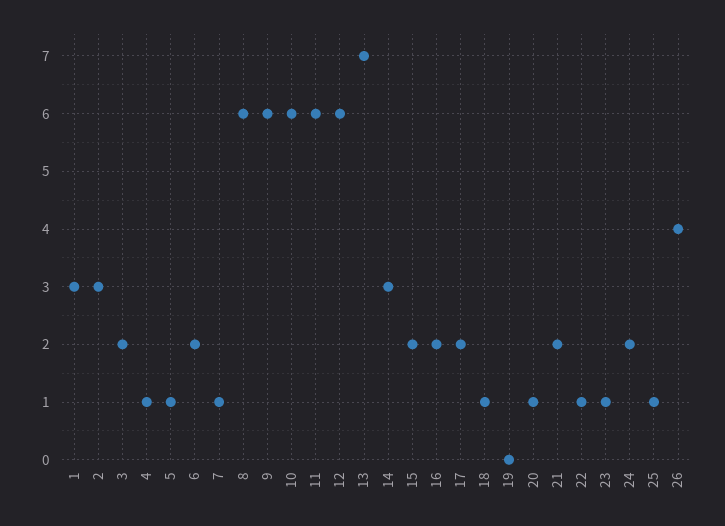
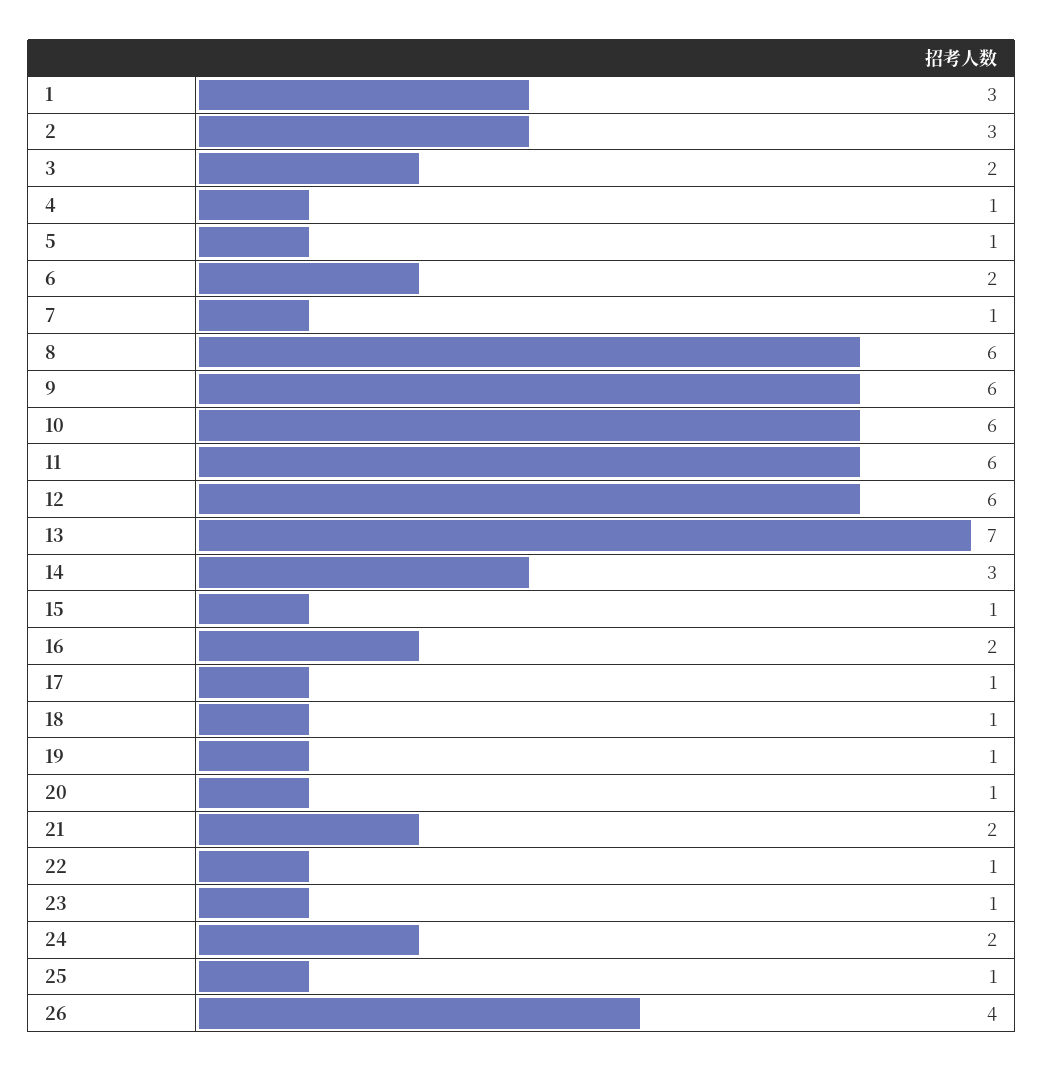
15: 2 -> 1
17: 2 -> 1
19: 0 -> 1

